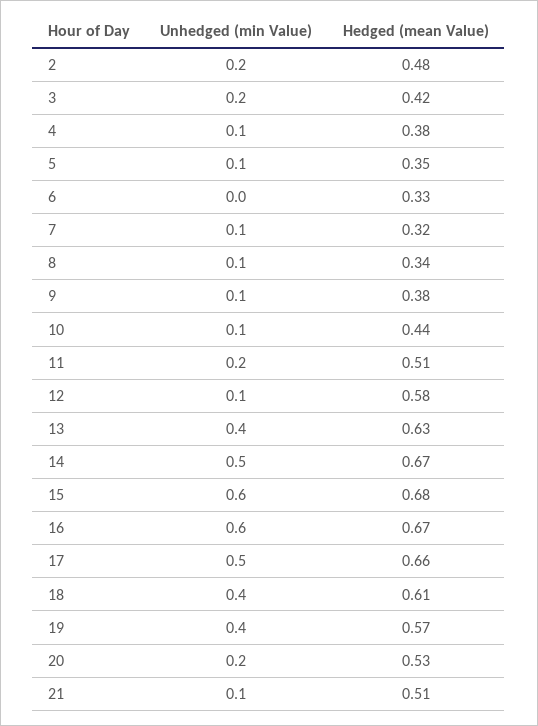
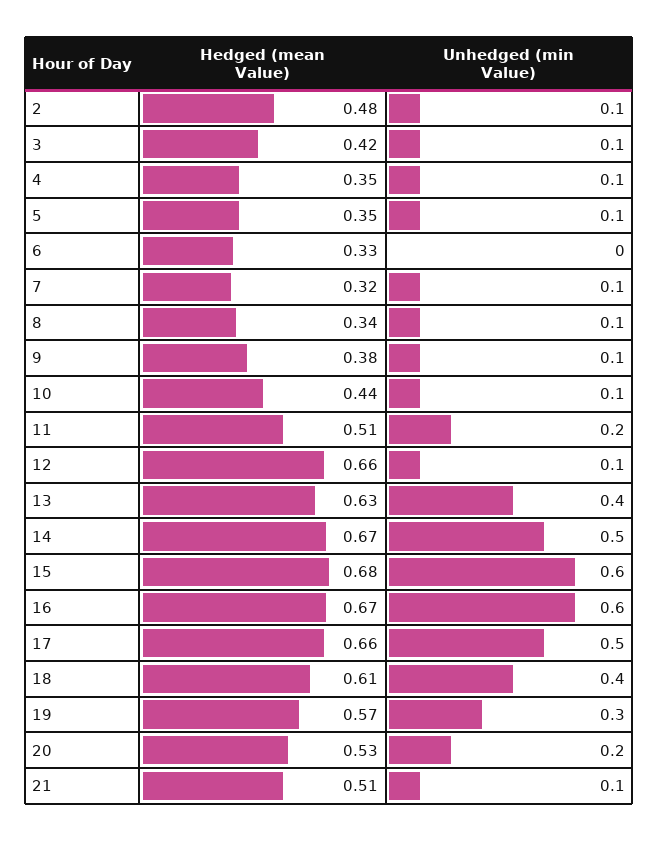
Unhedged (min Value), 2: 0.2 -> 0.1
Unhedged (min Value), 3: 0.2 -> 0.1
Hedged (mean Value), 4: 0.38 -> 0.35
Hedged (mean Value), 12: 0.58 -> 0.66
Unhedged (min Value), 19: 0.4 -> 0.3

